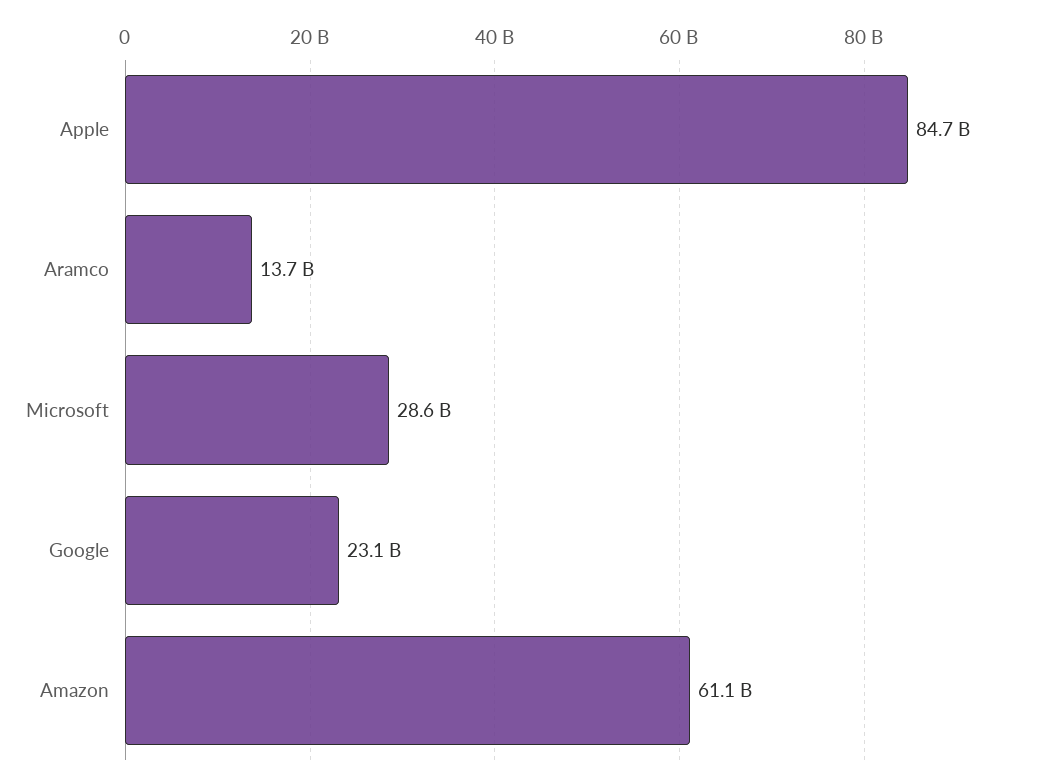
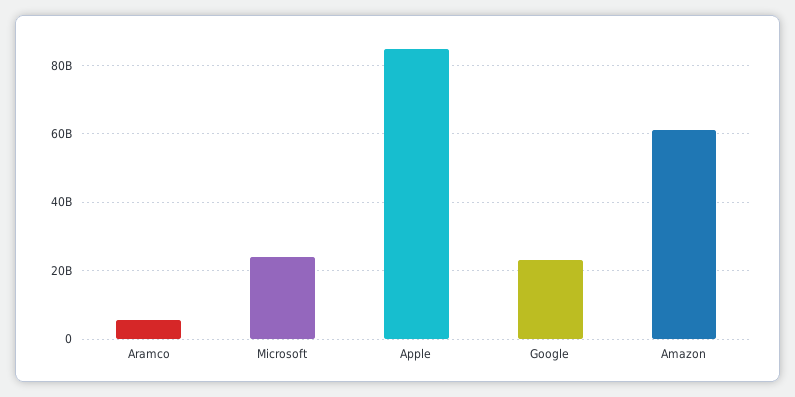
Aramco: 13700000000 -> 6000000000
Microsoft: 28600000000 -> 24000000000

